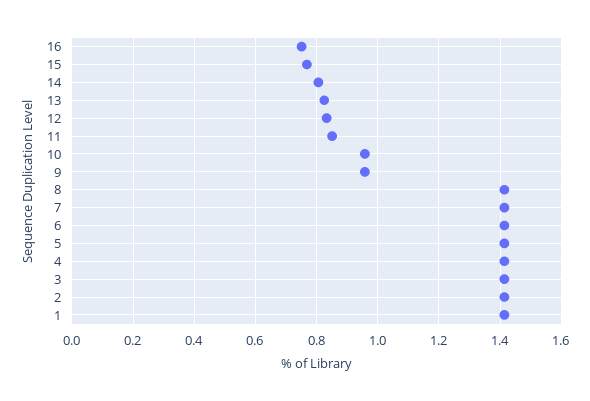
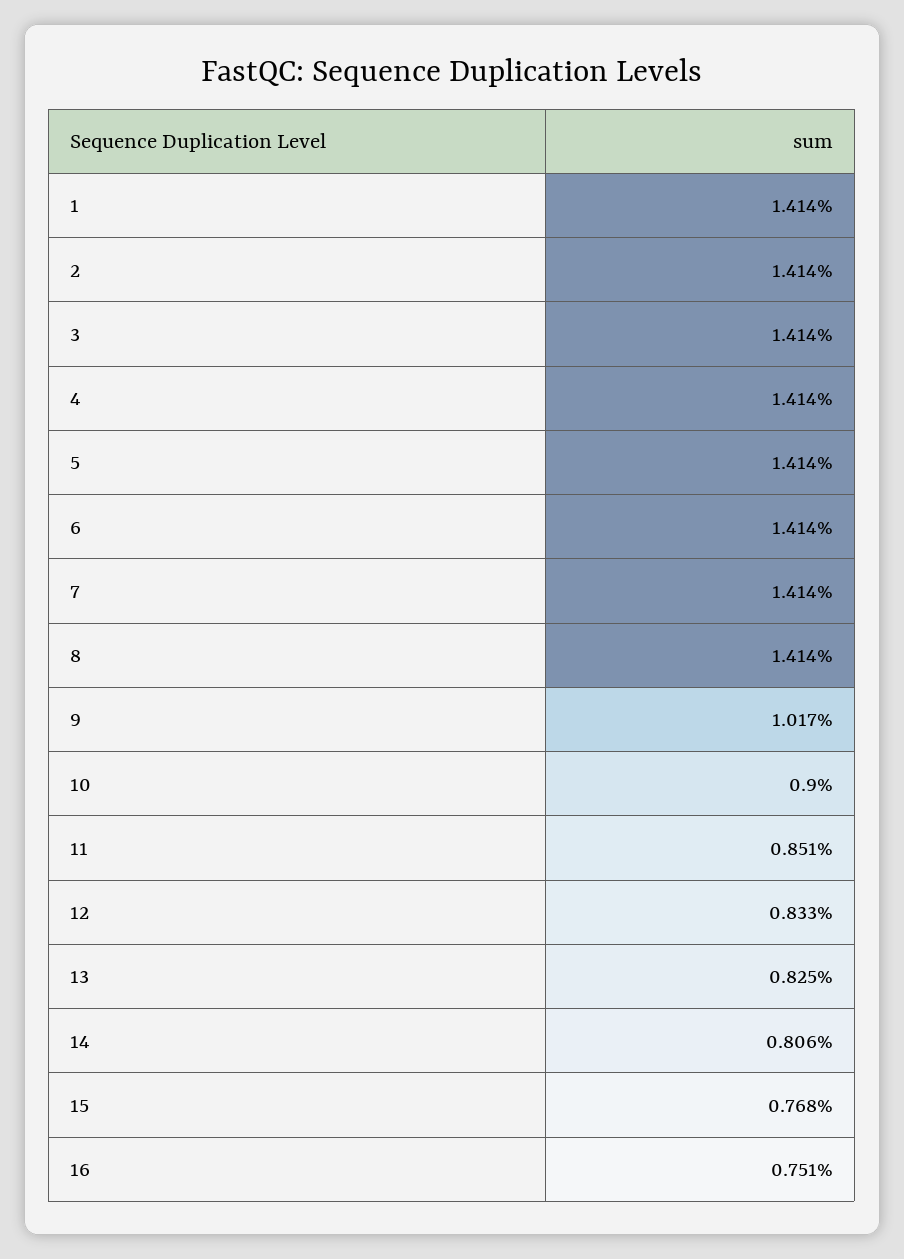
10: 0.96 -> 0.9
9: 0.96 -> 1.017

